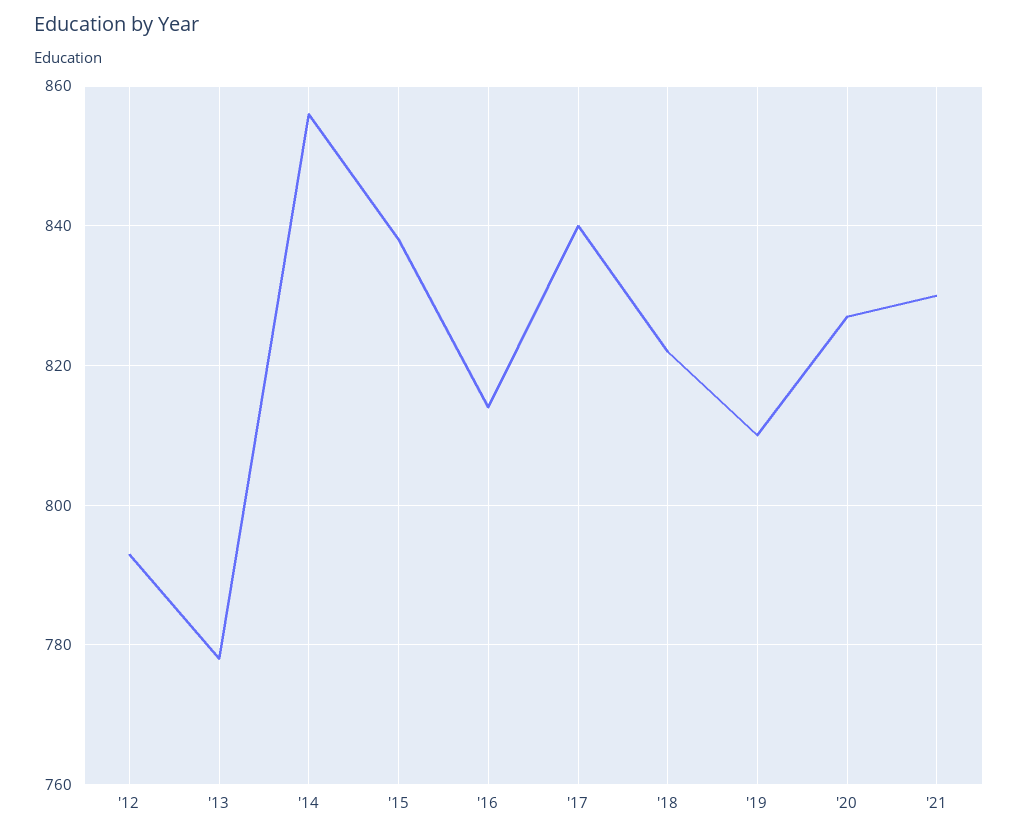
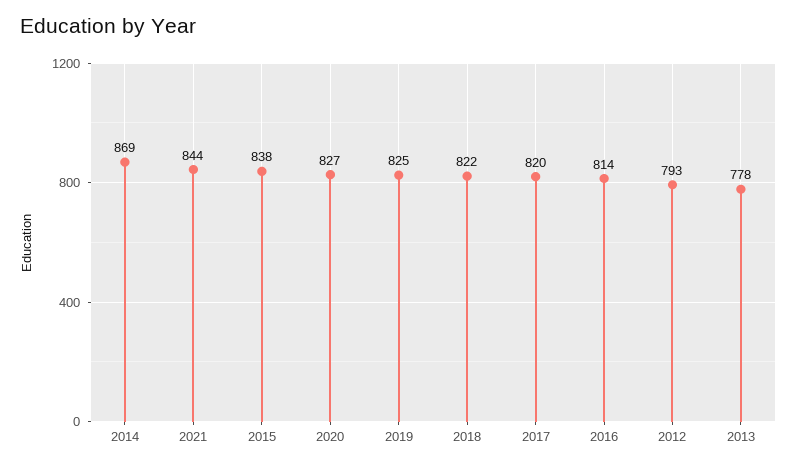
'14: 855 -> 869
'17: 840 -> 820
'19: 810 -> 825
'21: 830 -> 844

